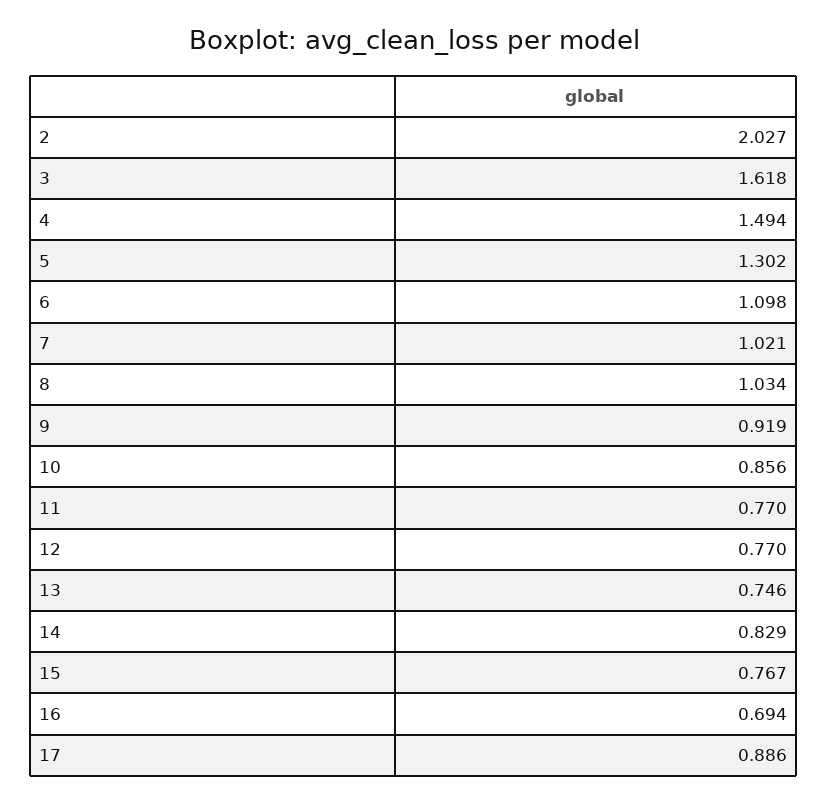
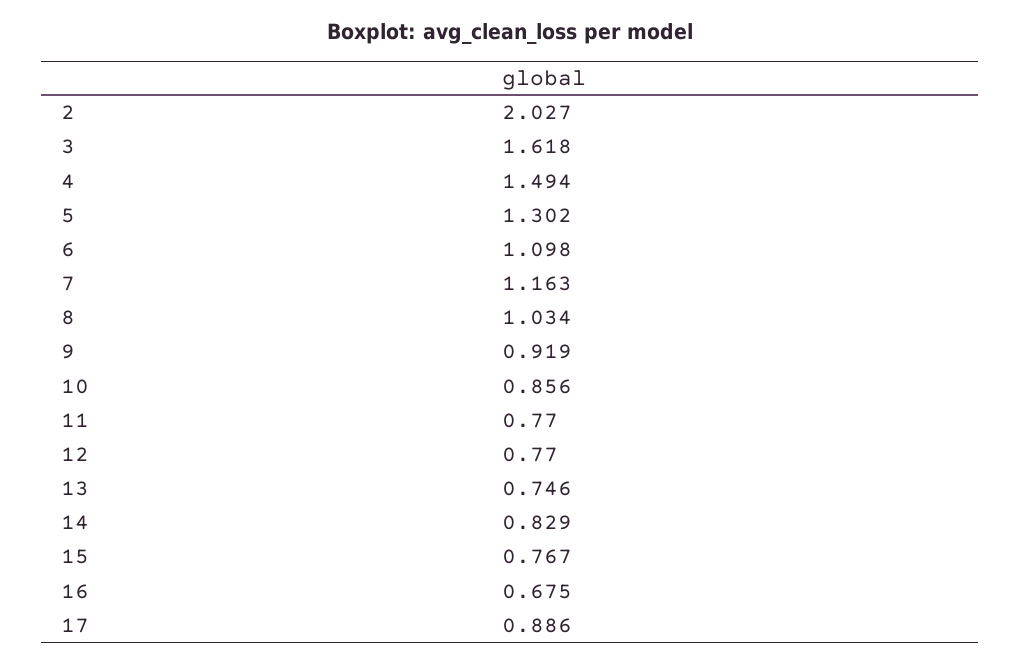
7: 1.021 -> 1.163
16: 0.694 -> 0.675

